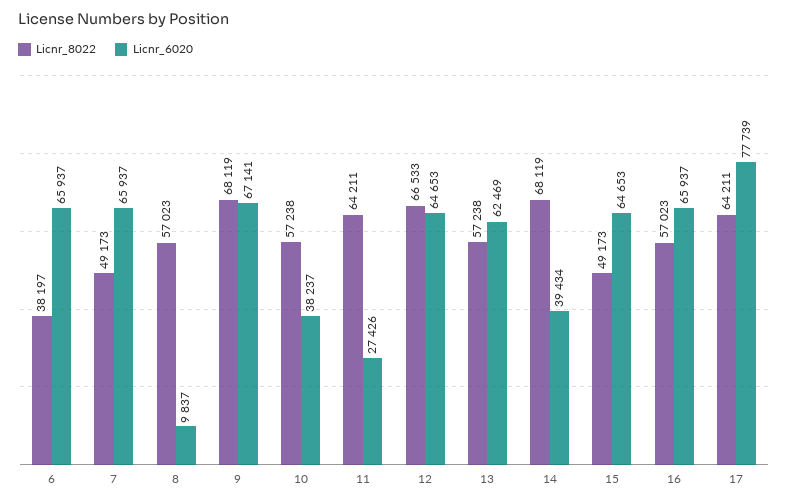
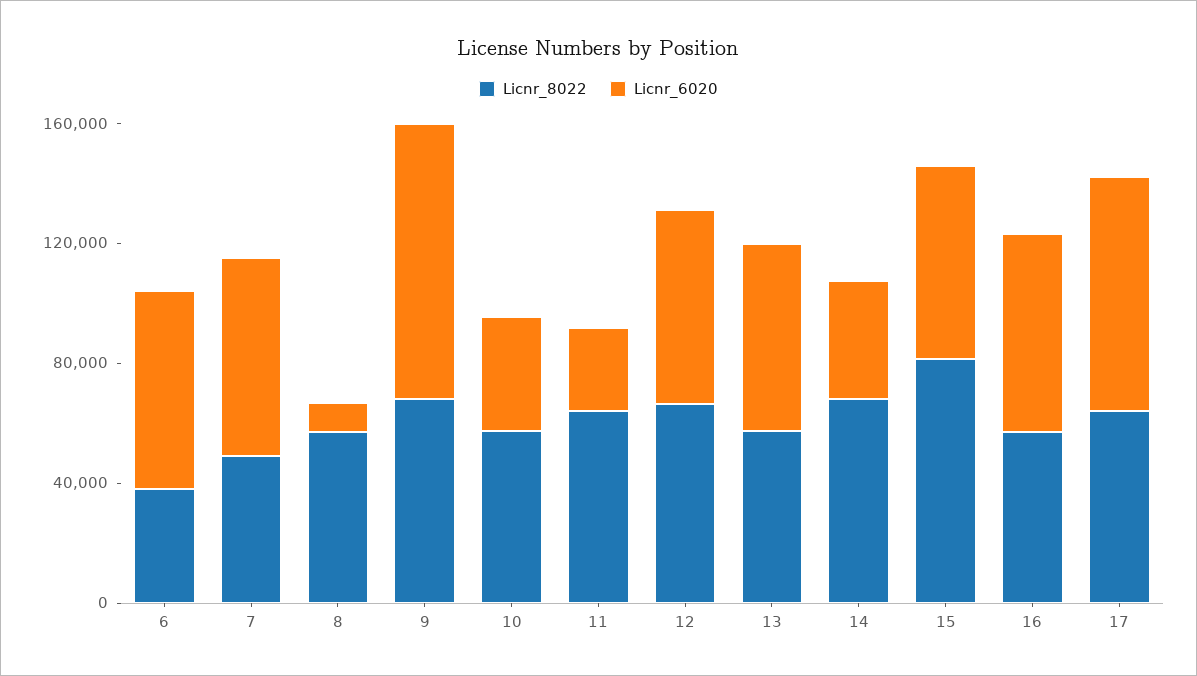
Licnr_6020, 9: 67141 -> 90000
Licnr_8022, 15: 49173 -> 80000

